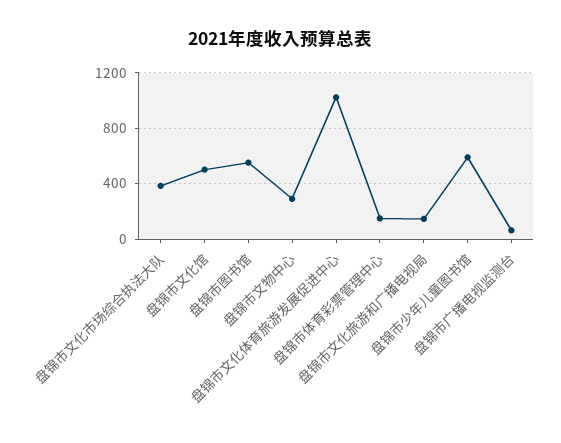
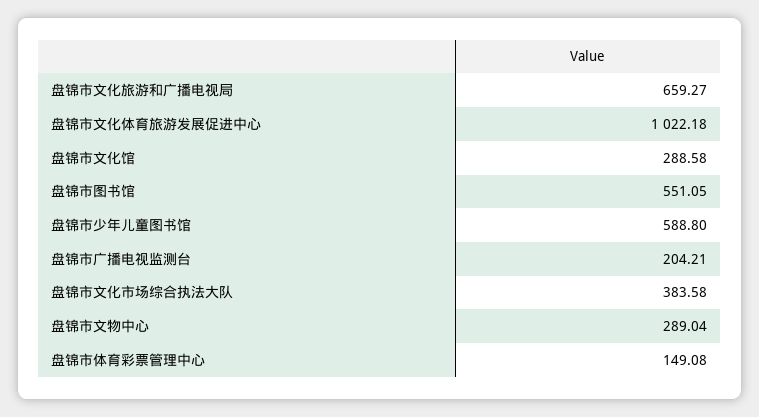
盘锦市文化馆: 500 -> 288.58
盘锦市文化旅游和广播电视局: 150 -> 659.27
盘锦市广播电视监测台: 50 -> 204.21

